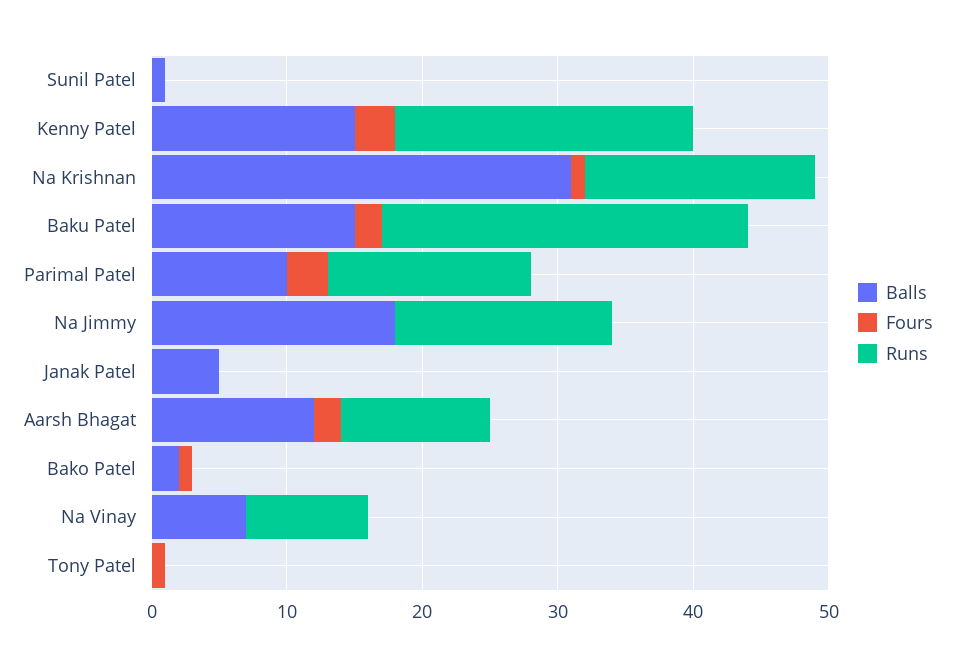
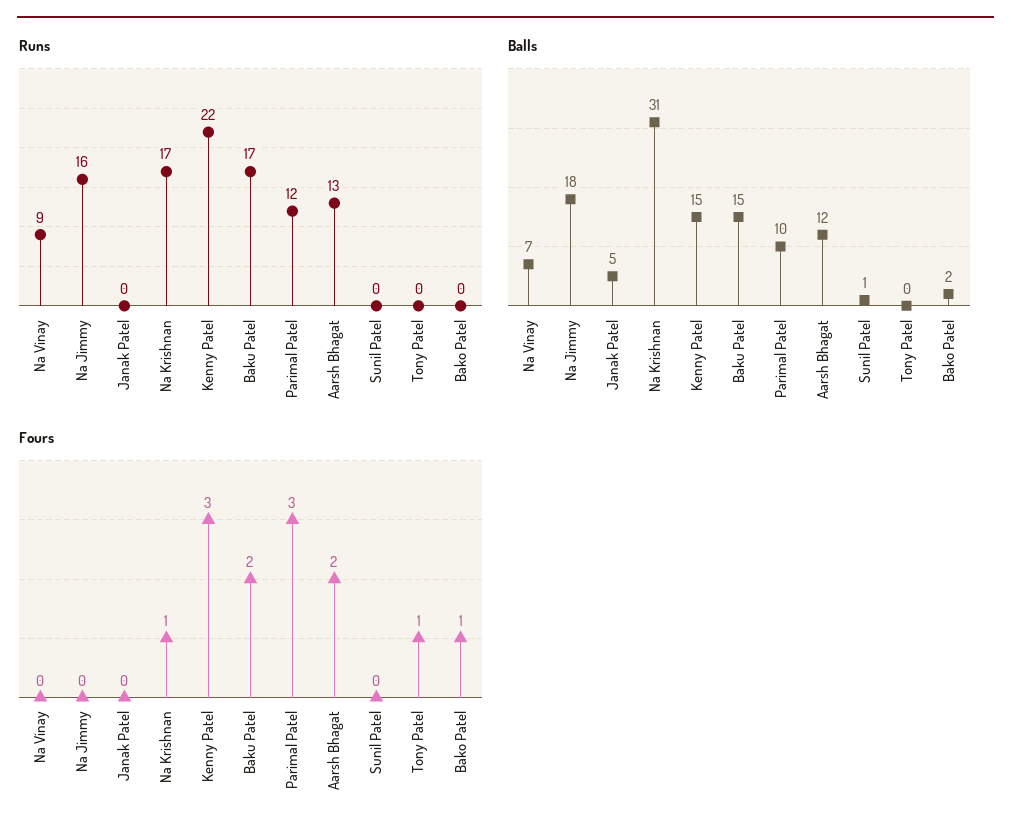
Runs, Baku Patel: 27 -> 17
Runs, Parimal Patel: 15 -> 12
Runs, Aarsh Bhagat: 11 -> 13

